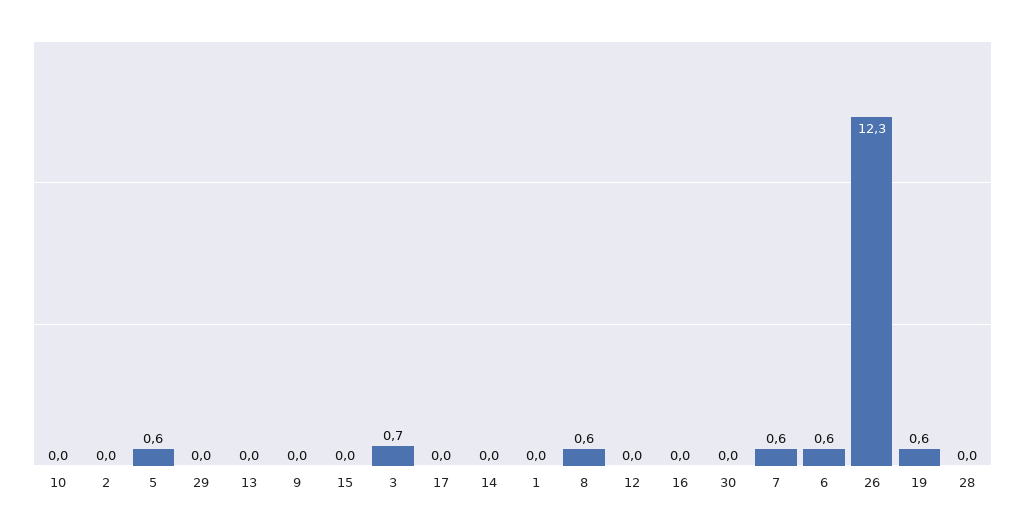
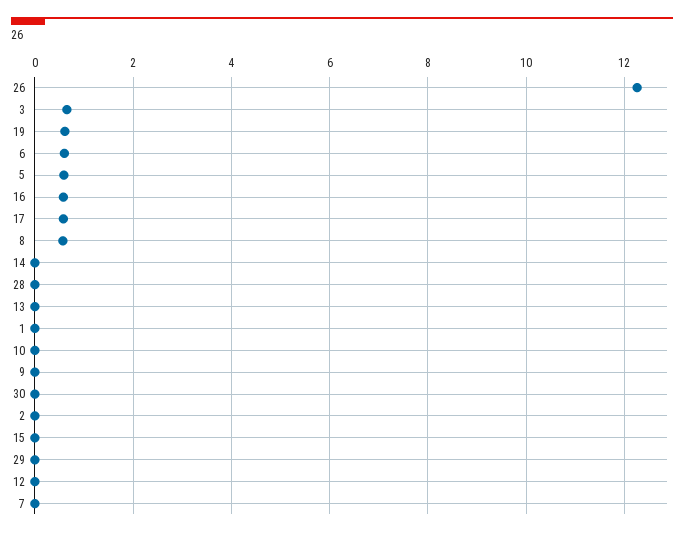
17: 0 -> 0.6
16: 0 -> 0.6
7: 0.6 -> 0

